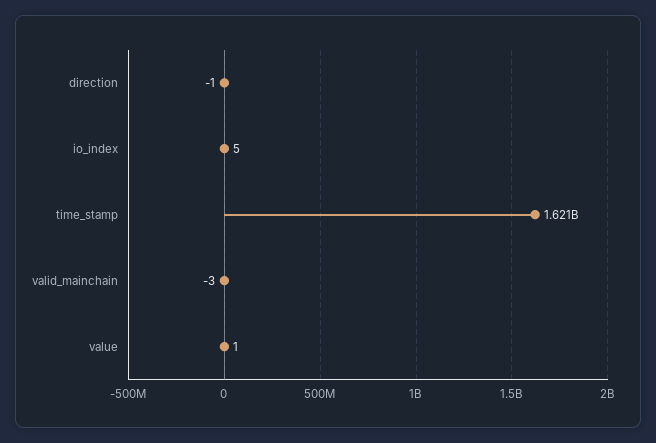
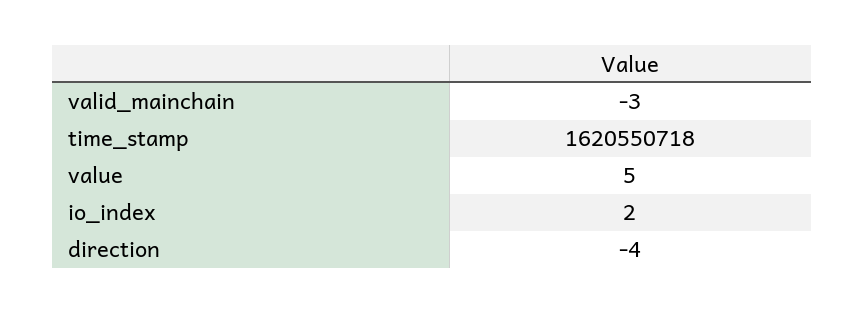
direction: -1 -> -4
io_index: 5 -> 2
value: 1 -> 5

